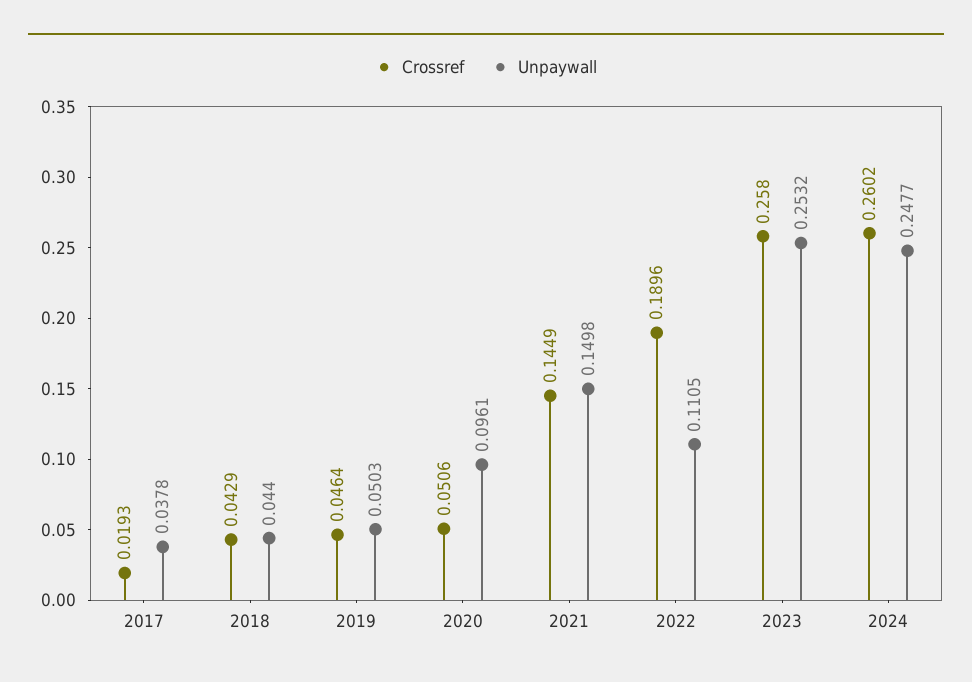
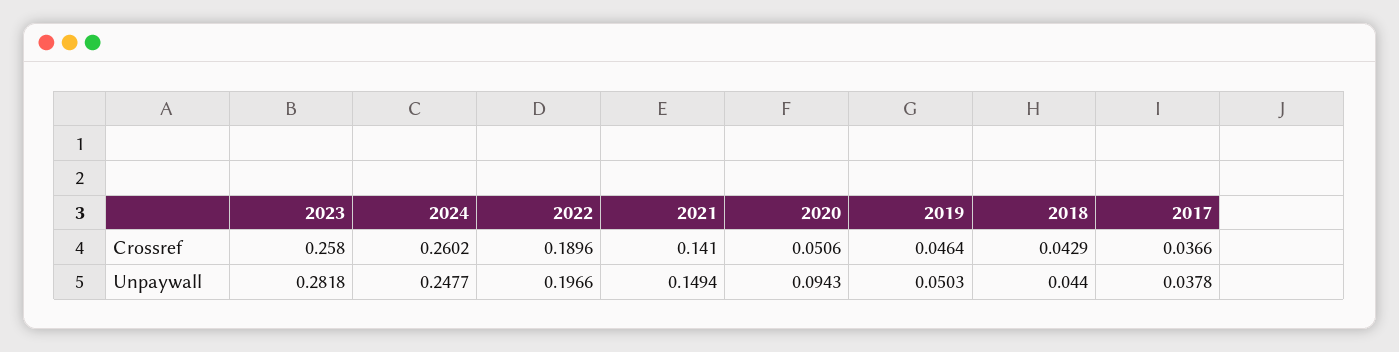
Crossref, 2017: 0.0193 -> 0.0366
Unpaywall, 2020: 0.0961 -> 0.0943
Crossref, 2021: 0.1449 -> 0.141
Unpaywall, 2021: 0.1498 -> 0.1494
Unpaywall, 2022: 0.1105 -> 0.1966
Unpaywall, 2023: 0.2532 -> 0.2818

